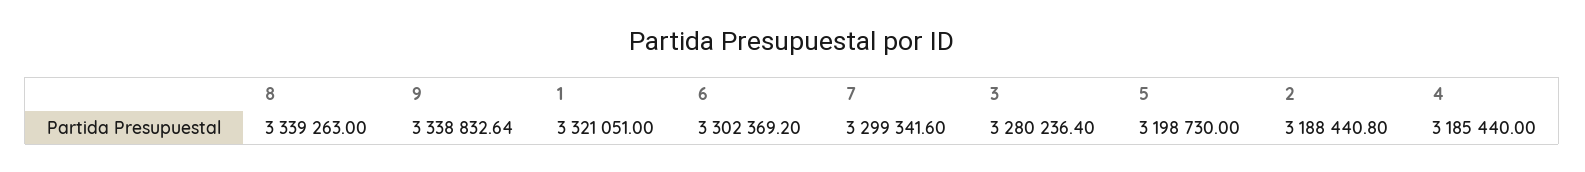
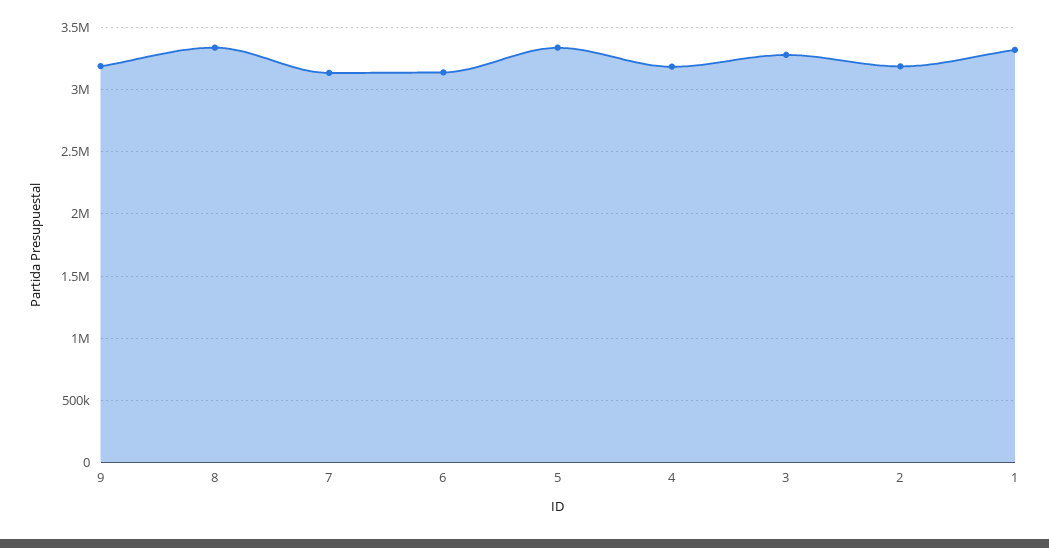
9: 3338832.64 -> 3200000
6: 3302369.2 -> 3150000
7: 3299341.6 -> 3150000
5: 3198730 -> 3350000

